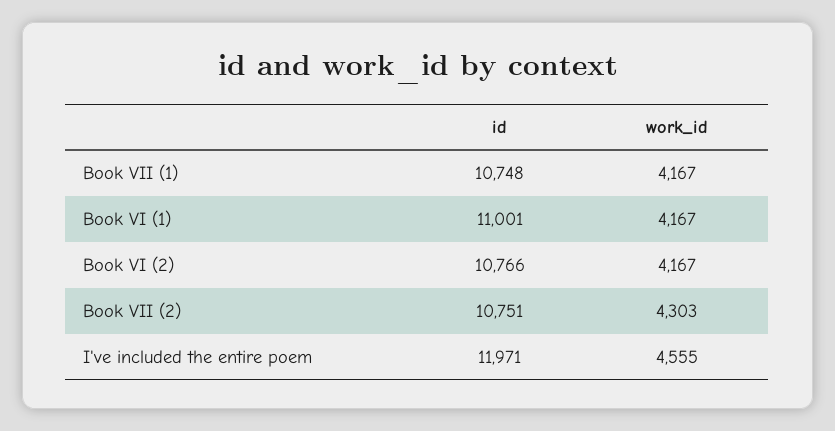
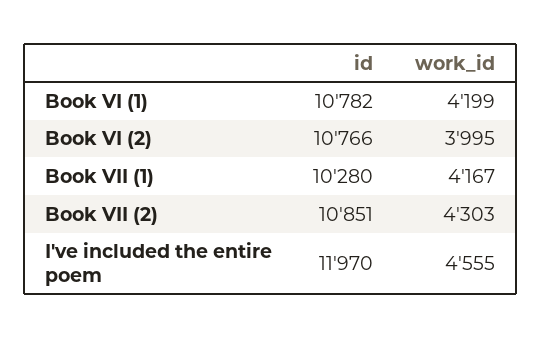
id, Book VII (1): 10748 -> 10280
id, Book VI (1): 11001 -> 10782
work_id, Book VI (1): 4167 -> 4199
work_id, Book VI (2): 4167 -> 3995
id, Book VII (2): 10751 -> 10851
id, I've included the entire poem: 11971 -> 11970

